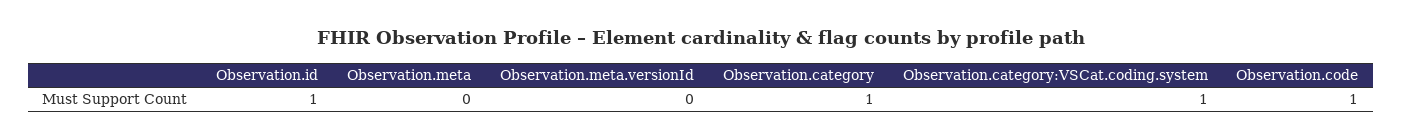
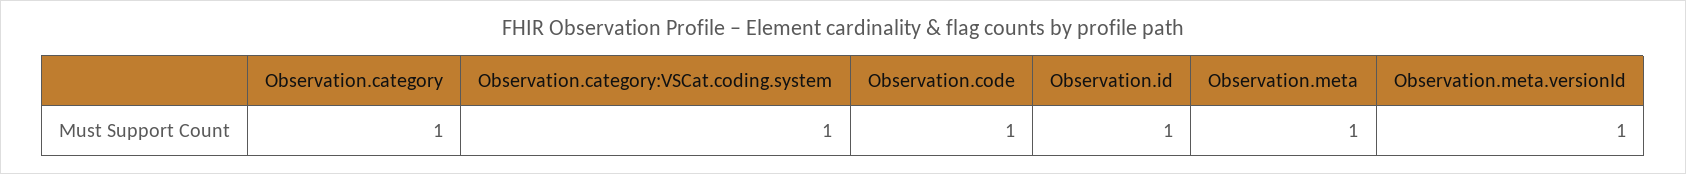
Observation.meta: 0 -> 1
Observation.meta.versionId: 0 -> 1

